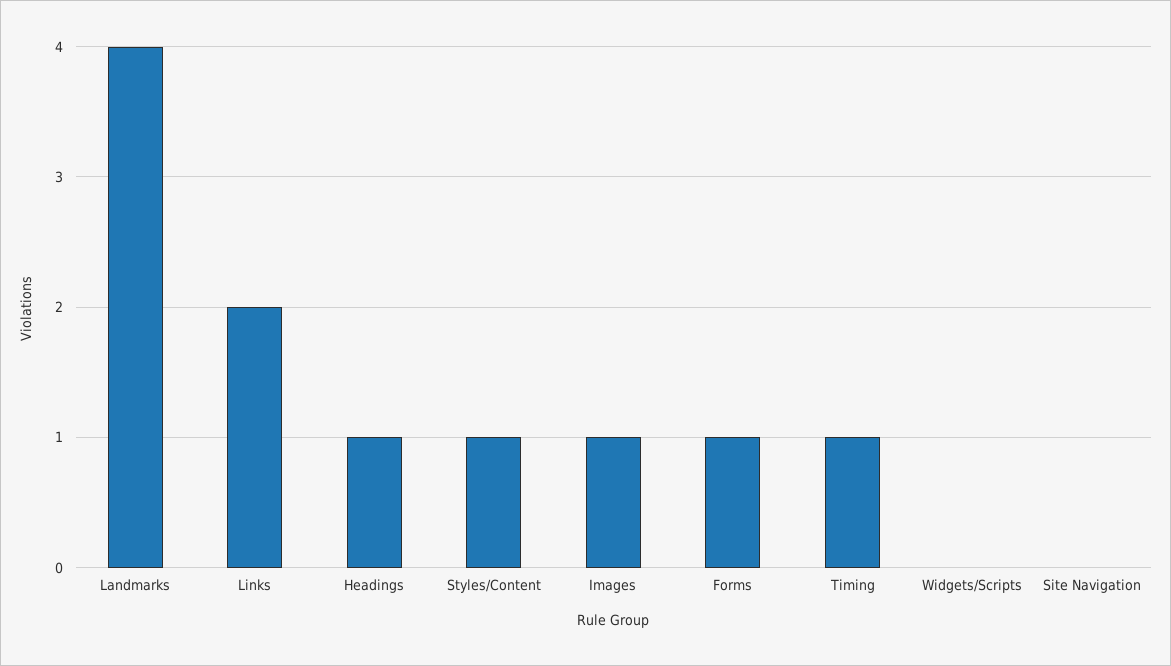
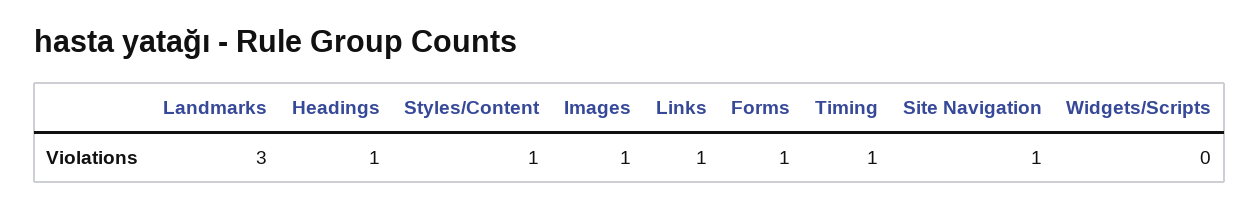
Landmarks: 4 -> 3
Links: 2 -> 1
Site Navigation: 0 -> 1

